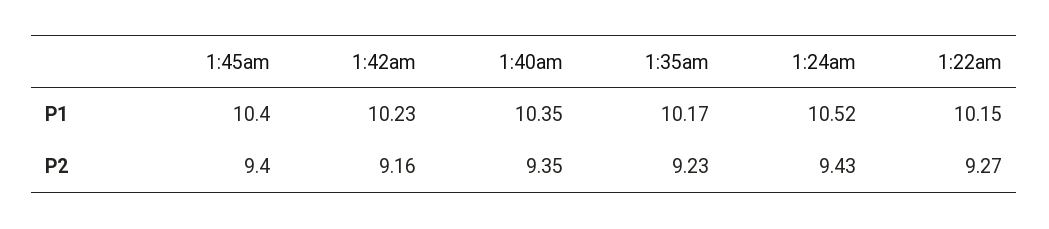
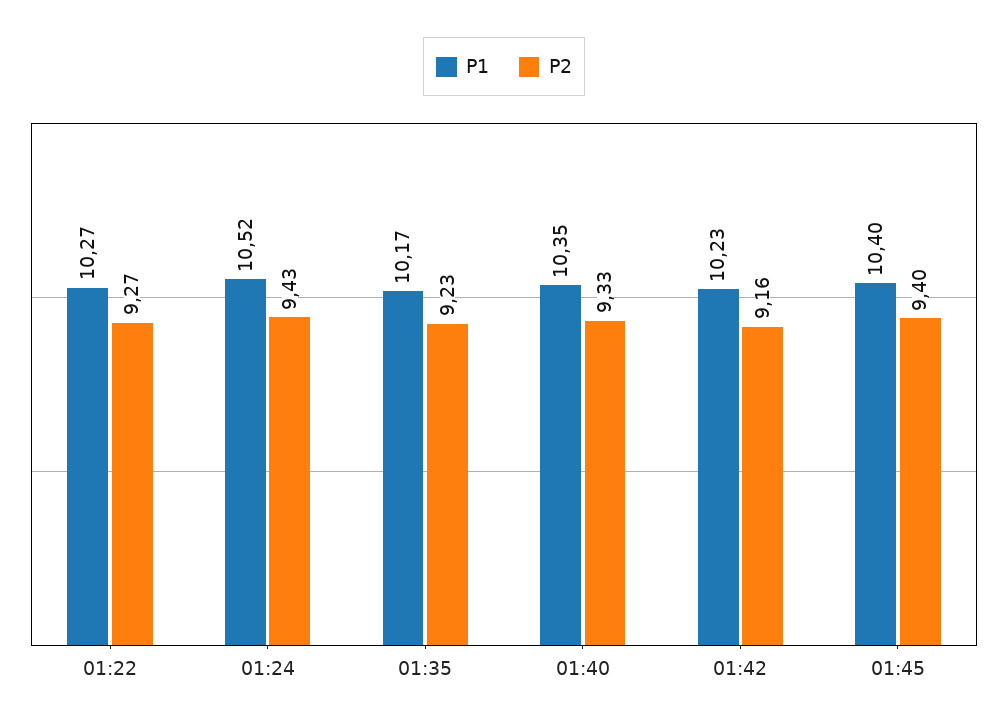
P1, 1:22am: 10.15 -> 10.27
P2, 1:40am: 9.35 -> 9.33

